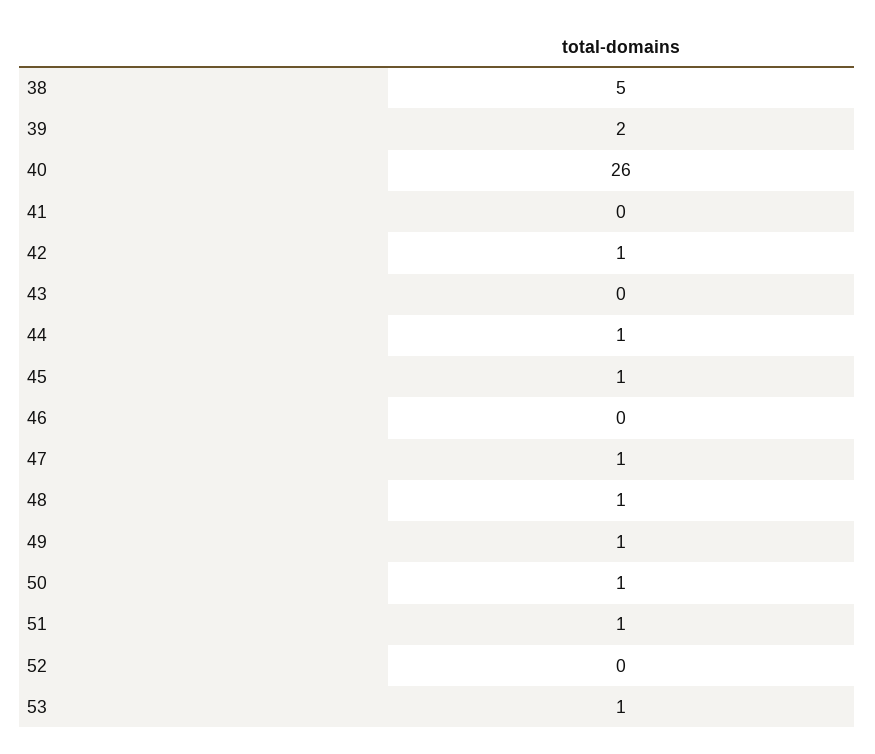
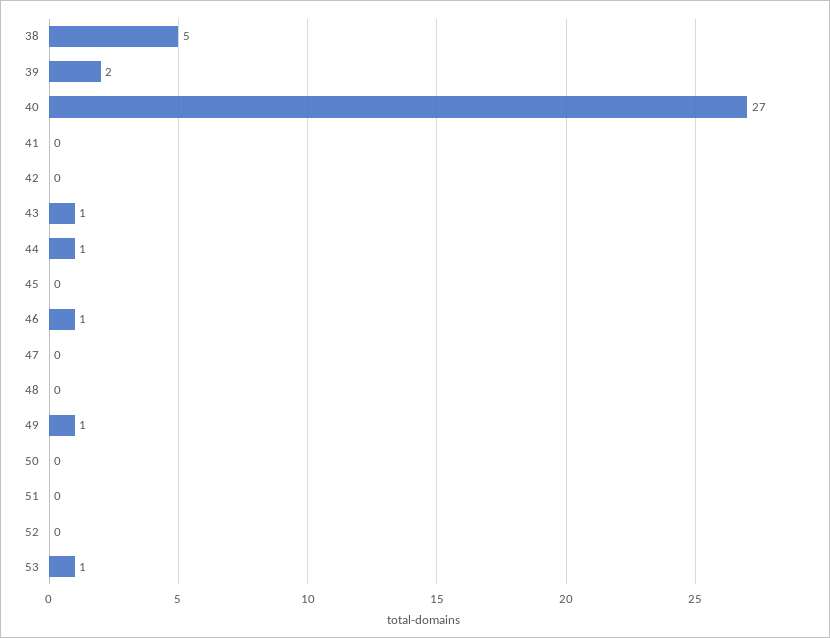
40: 26 -> 27
42: 1 -> 0
43: 0 -> 1
45: 1 -> 0
46: 0 -> 1
47: 1 -> 0
48: 1 -> 0
50: 1 -> 0
51: 1 -> 0

